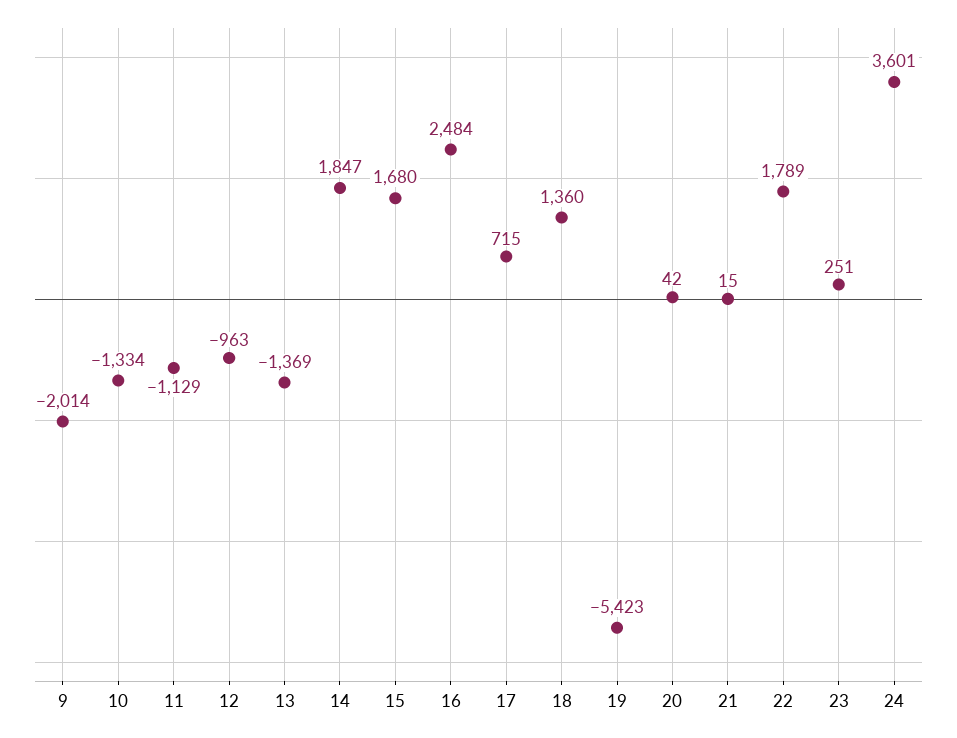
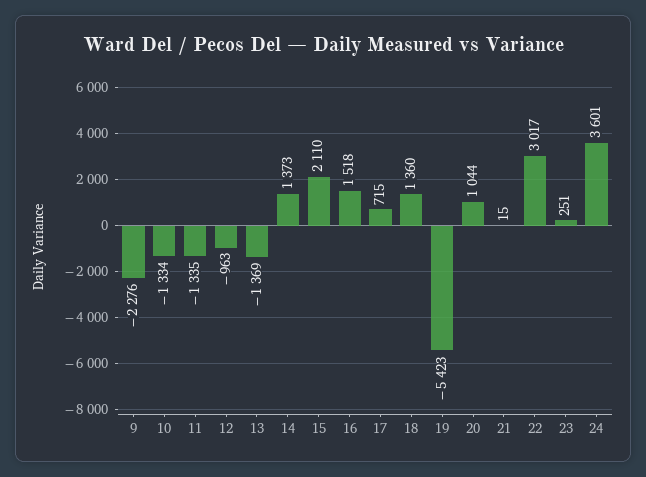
9: -2014 -> -2276
11: -1129 -> -1335
14: 1847 -> 1373
15: 1680 -> 2110
16: 2484 -> 1518
20: 42 -> 1044
22: 1789 -> 3017

